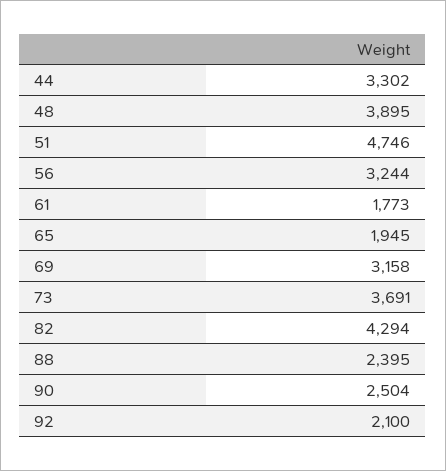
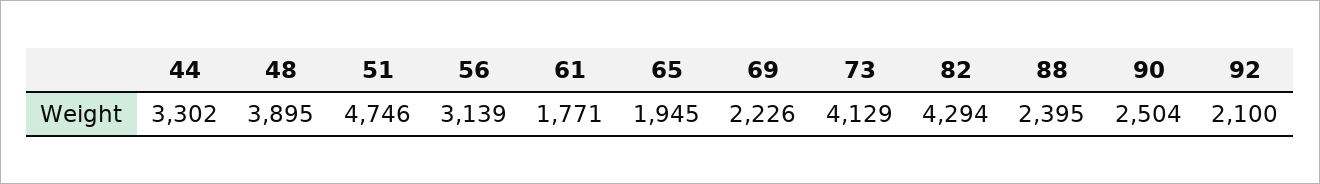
56: 3244 -> 3139
61: 1773 -> 1771
69: 3158 -> 2226
73: 3691 -> 4129

